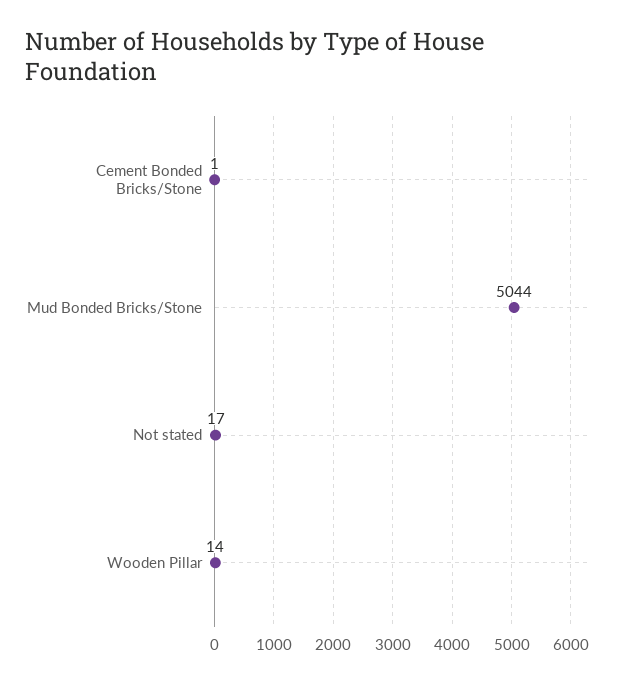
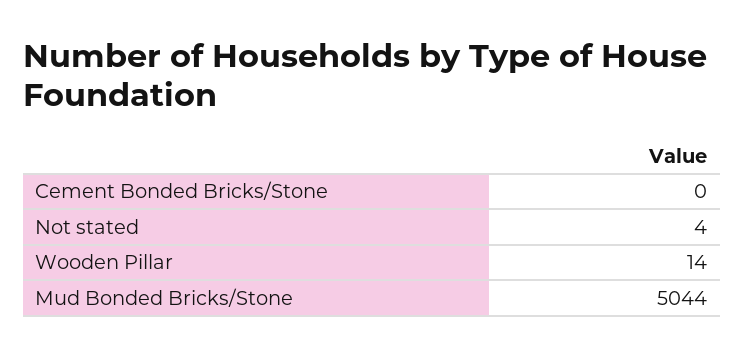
Cement Bonded Bricks/Stone: 1 -> 0
Not stated: 17 -> 4

